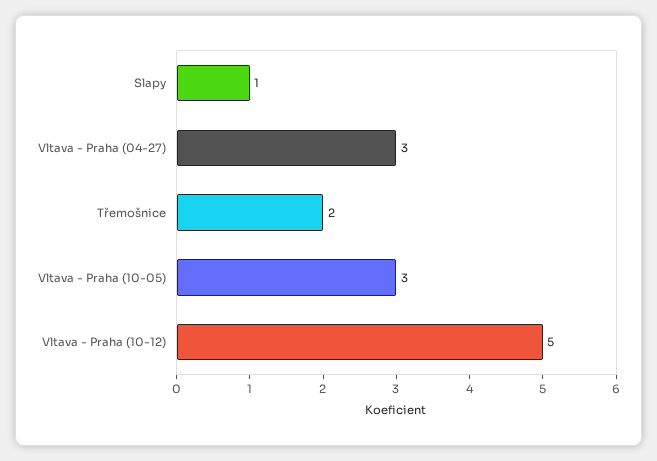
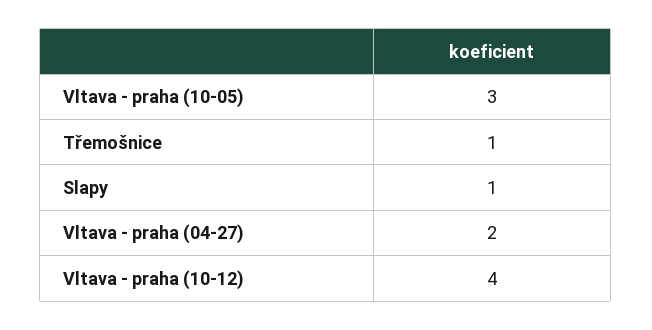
Vltava - Praha (04-27): 3 -> 2
Třemošnice: 2 -> 1
Vltava - Praha (10-12): 5 -> 4

